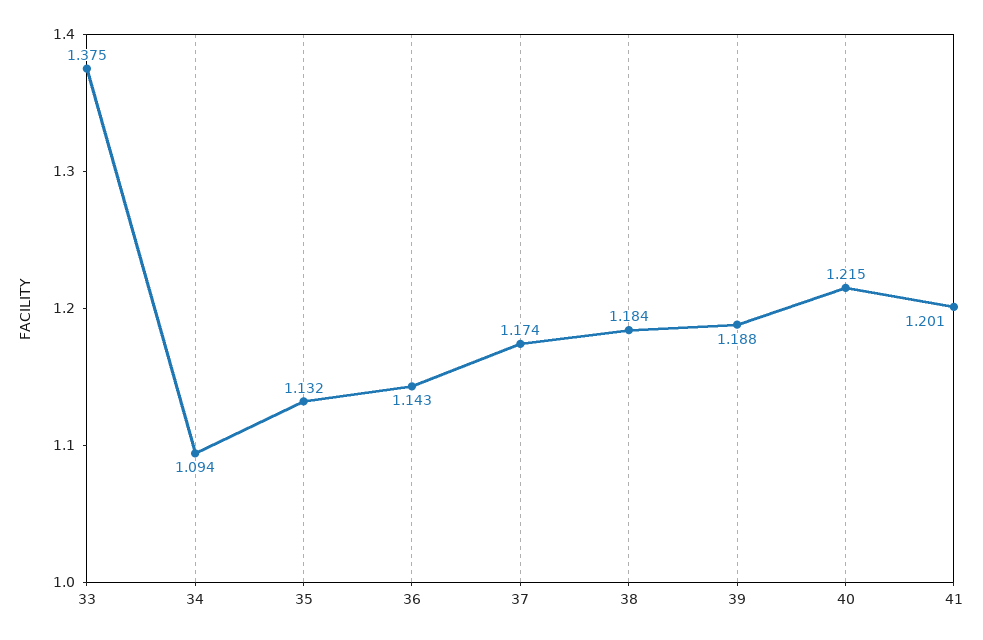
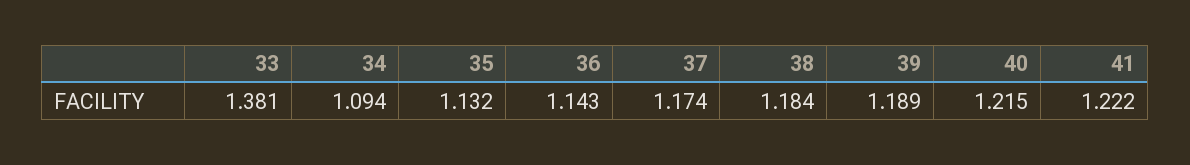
33: 1.375 -> 1.381
39: 1.188 -> 1.189
41: 1.201 -> 1.222

